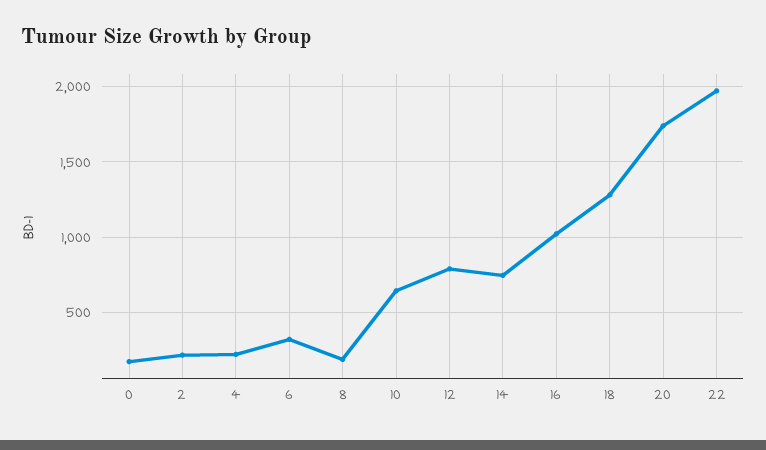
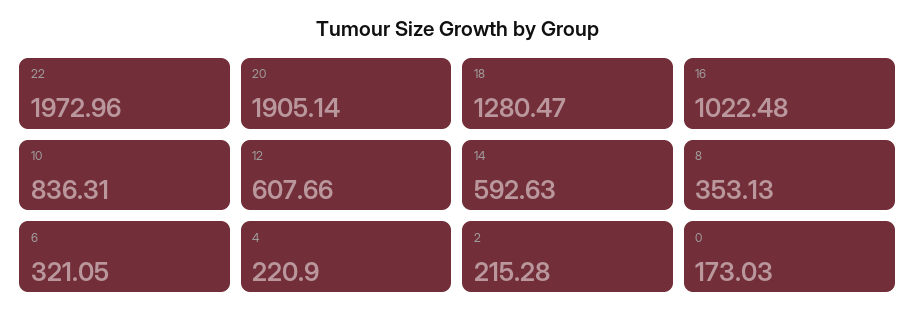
8: 200 -> 353.13
10: 650 -> 836.31
12: 800 -> 607.66
14: 750 -> 592.63
20: 1750 -> 1905.14

